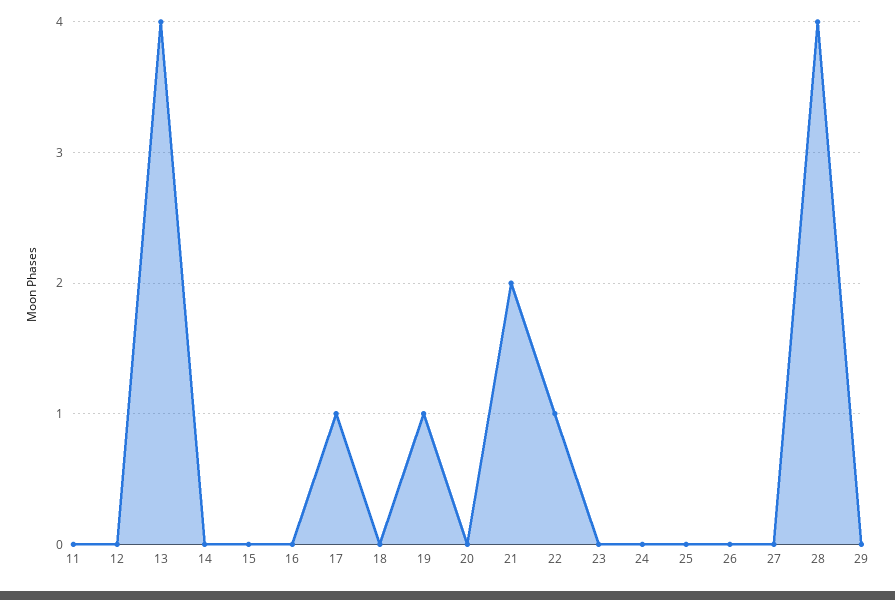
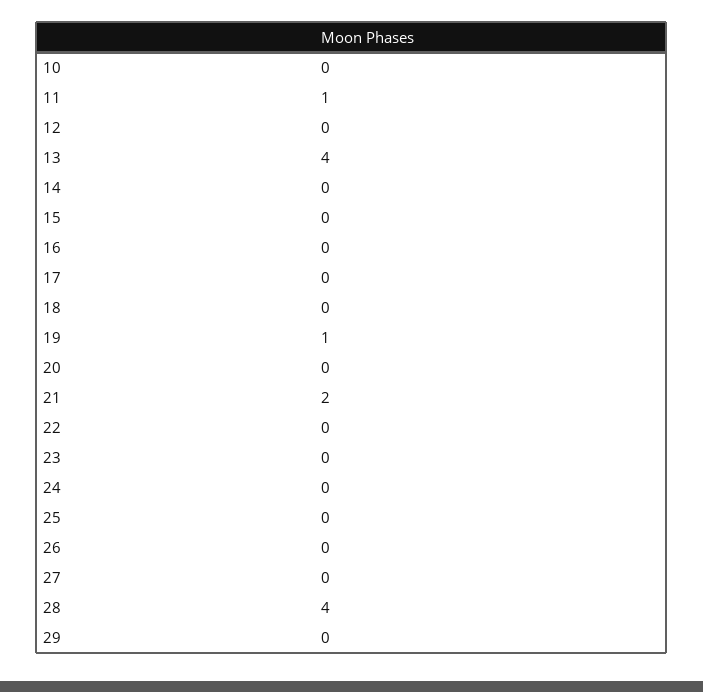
11: 0 -> 1
17: 1 -> 0
22: 1 -> 0
10: none -> 0

